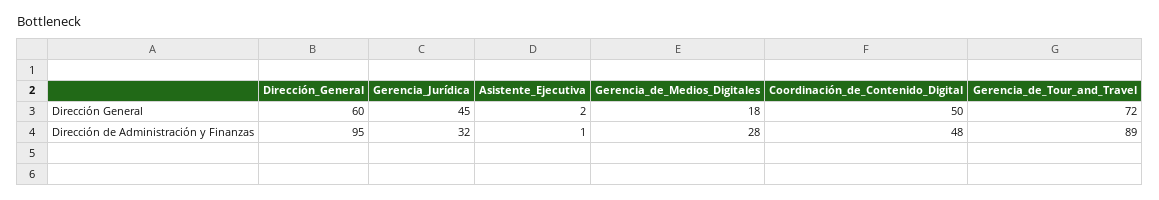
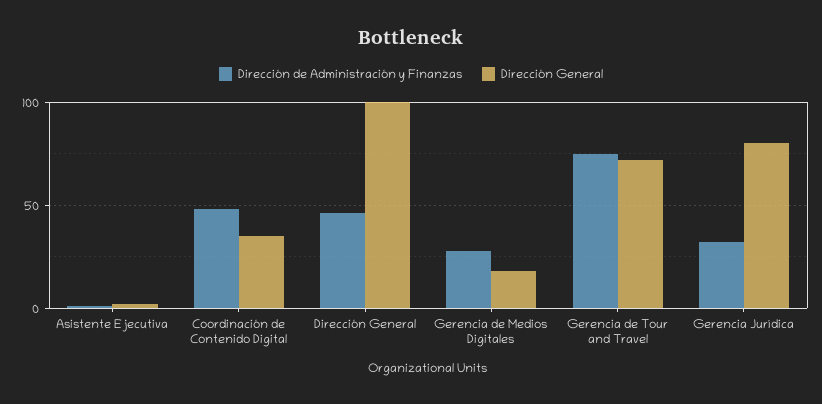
Dirección General, Dirección_General: 60 -> 100
Dirección General, Gerencia_Jurídica: 45 -> 80
Dirección General, Coordinación_de_Contenido_Digital: 50 -> 35
Dirección de Administración y Finanzas, Dirección_General: 95 -> 45
Dirección de Administración y Finanzas, Gerencia_de_Tour_and_Travel: 89 -> 75

